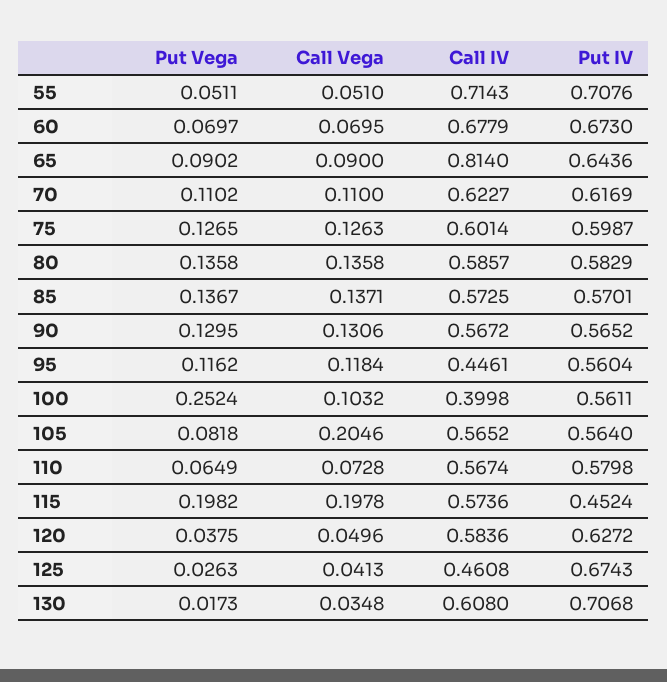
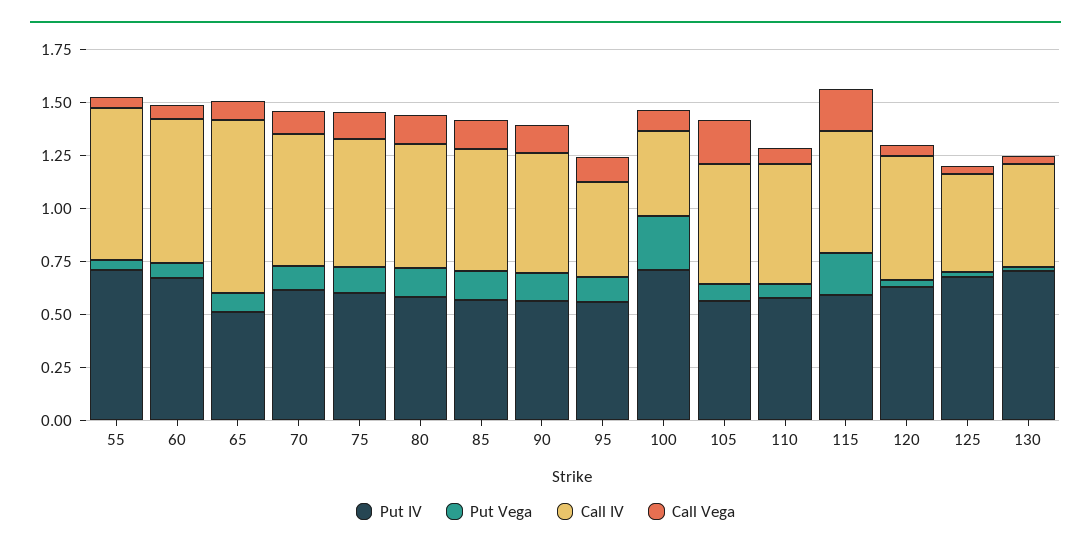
Put IV, 65: 0.6436 -> 0.5
Put IV, 100: 0.5611 -> 0.7
Put IV, 115: 0.4524 -> 0.6
Call IV, 130: 0.608 -> 0.5

